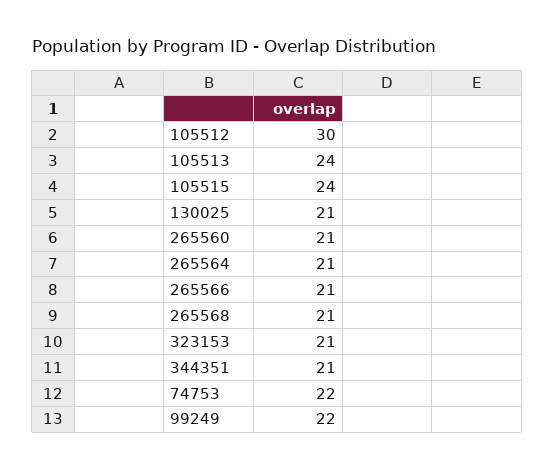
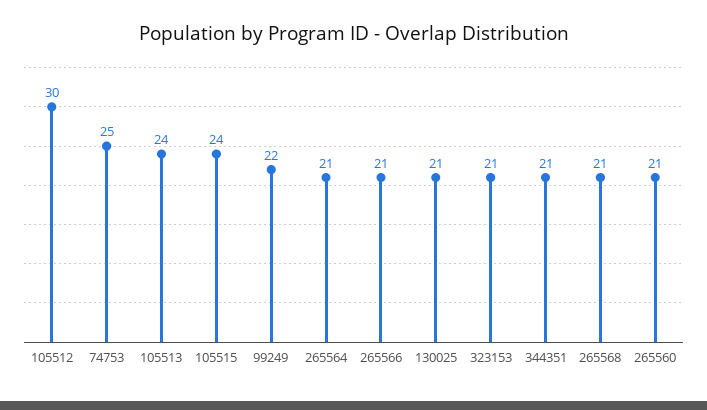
74753: 22 -> 25

